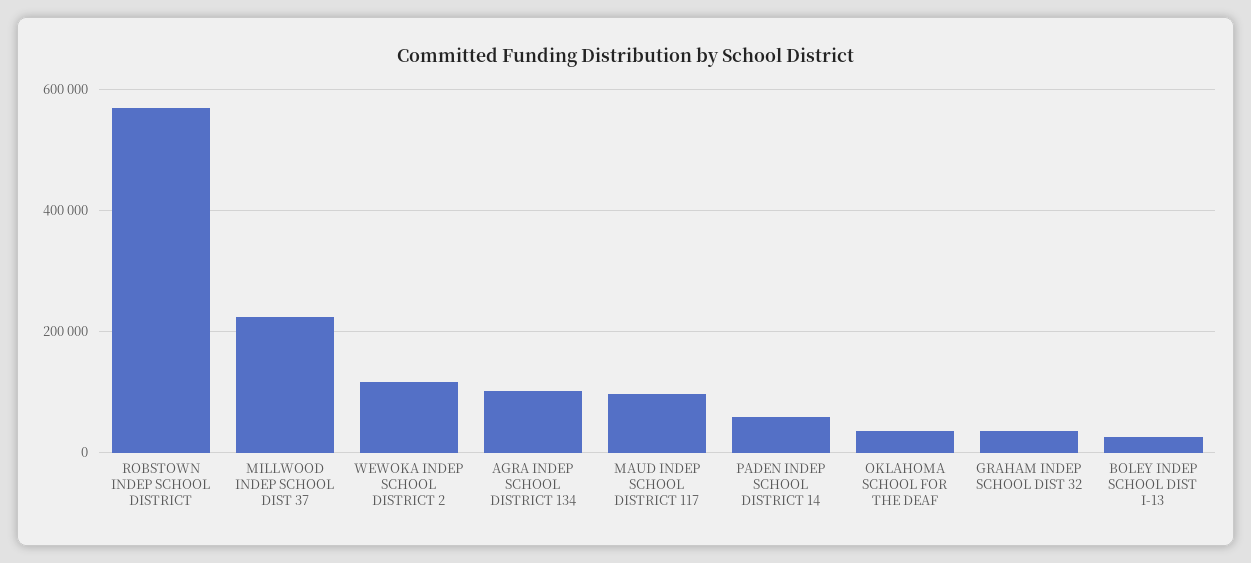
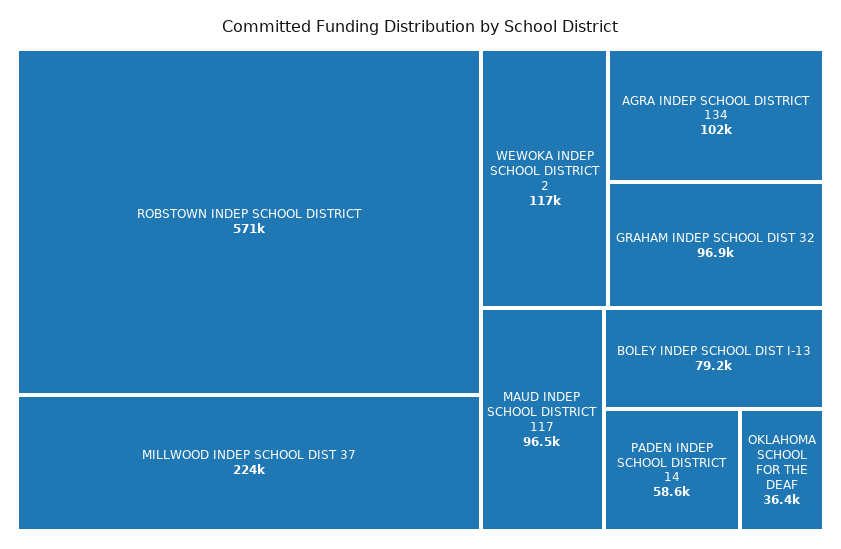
GRAHAM INDEP SCHOOL DIST 32: 40000 -> 96900
BOLEY INDEP SCHOOL DIST I-13: 20000 -> 79200

